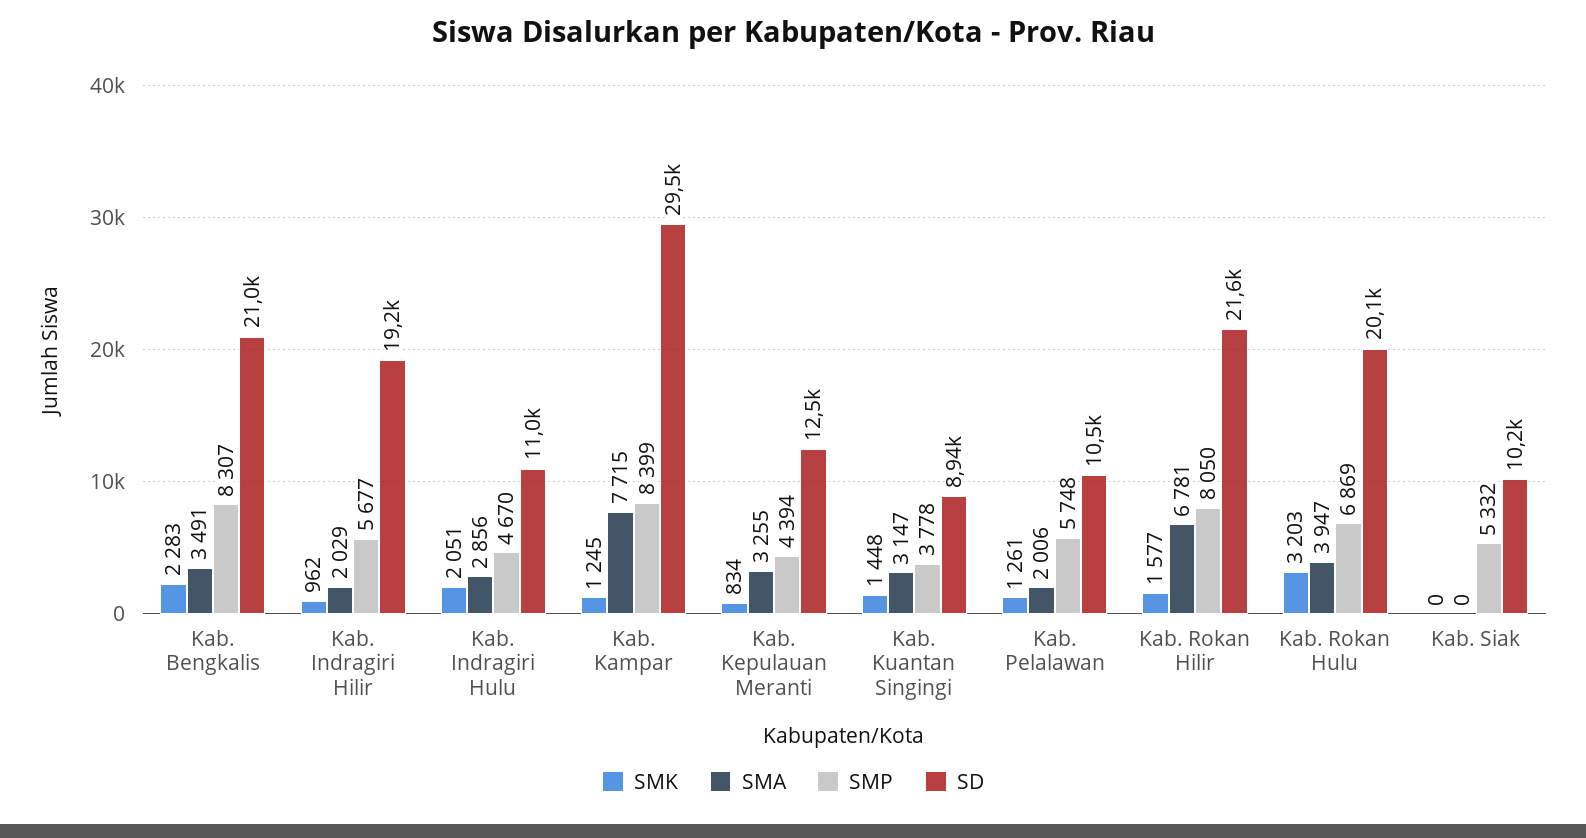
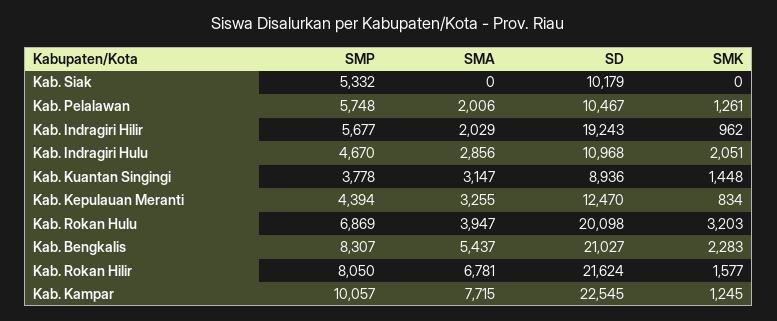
SMA, Kab. Bengkalis: 3491 -> 5437
SMP, Kab. Kampar: 8399 -> 10057
SD, Kab. Kampar: 29500 -> 22545

